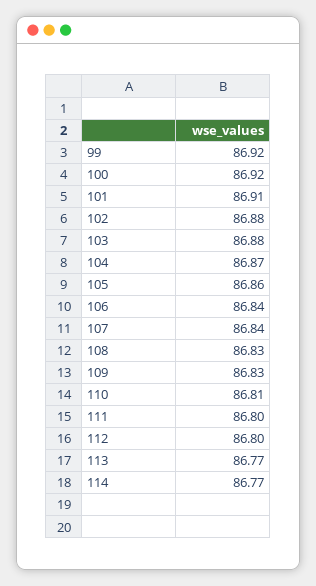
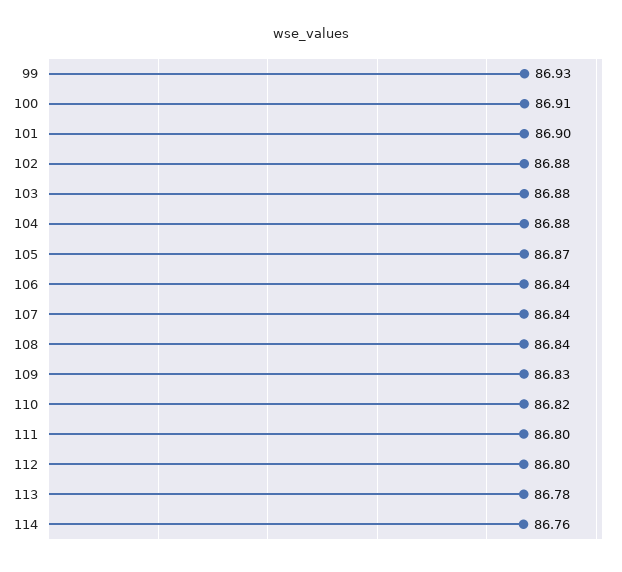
99: 86.92 -> 86.93
100: 86.92 -> 86.91
101: 86.91 -> 86.9
104: 86.87 -> 86.88
105: 86.86 -> 86.87
108: 86.83 -> 86.84
110: 86.81 -> 86.82
113: 86.77 -> 86.78
114: 86.77 -> 86.76

